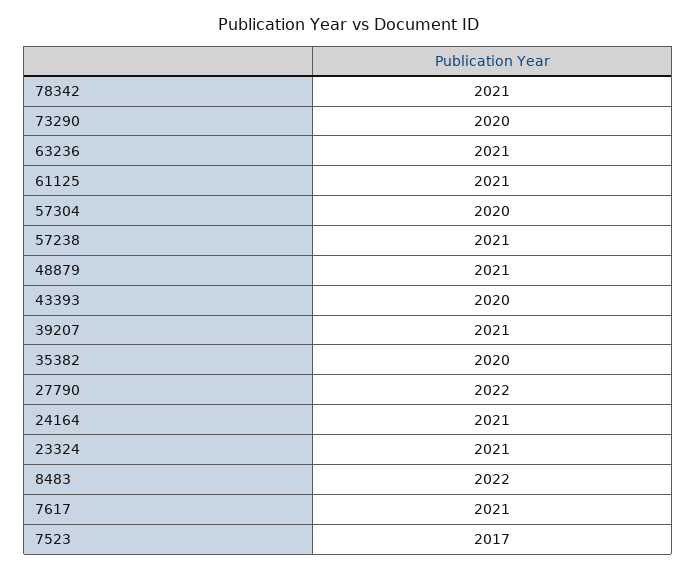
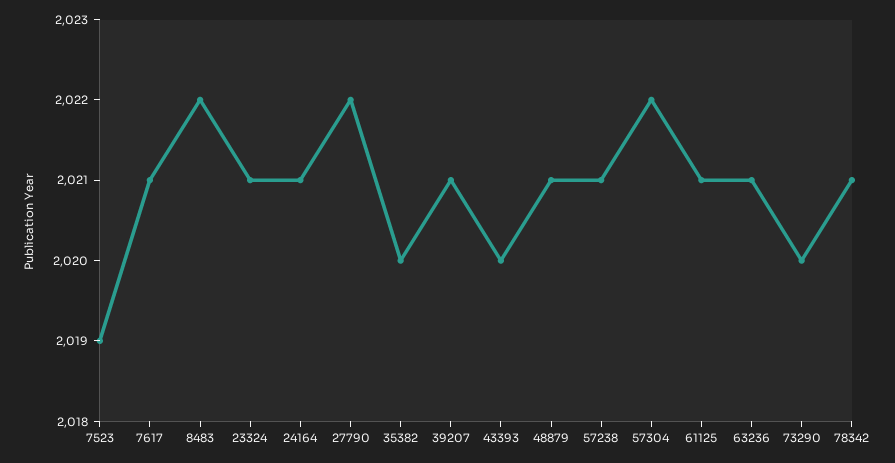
57304: 2020 -> 2022
7523: 2017 -> 2019

